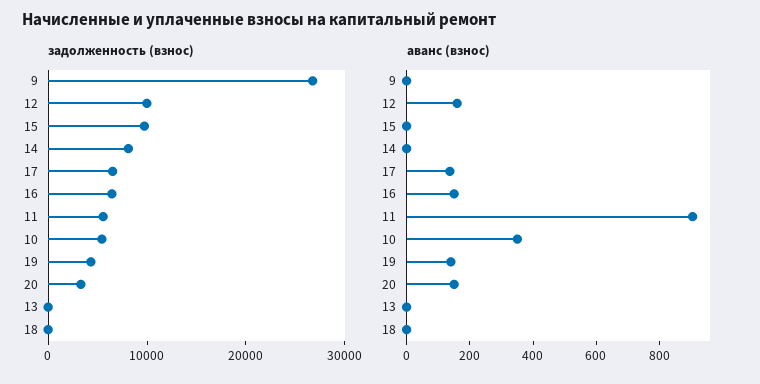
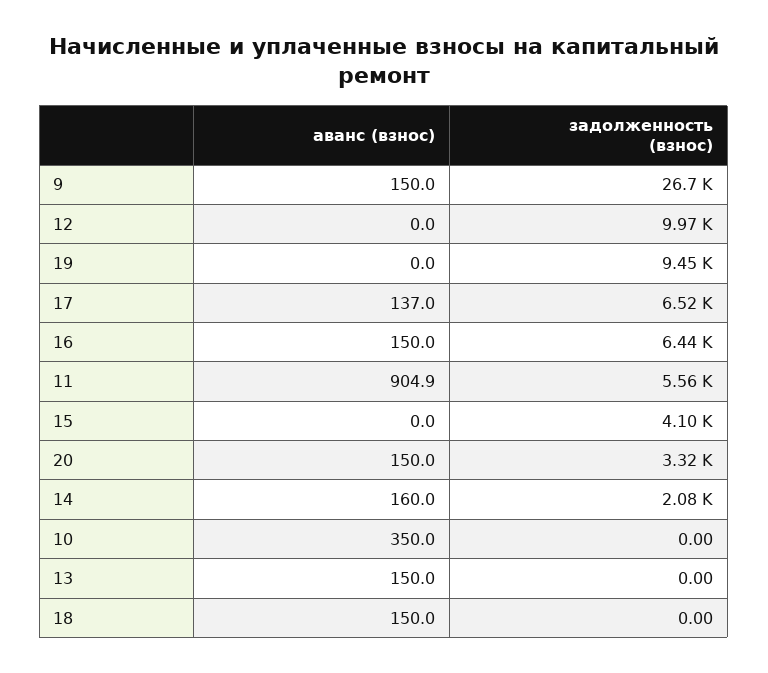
задолженность (взнос), 15: 10000 -> 4100
задолженность (взнос), 14: 8000 -> 2080
задолженность (взнос), 10: 6000 -> 0
задолженность (взнос), 19: 4000 -> 9450
аванс (взнос), 9: 0 -> 150
аванс (взнос), 12: 150 -> 0
аванс (взнос), 14: 0 -> 160
аванс (взнос), 19: 150 -> 0
аванс (взнос), 13: 0 -> 150
аванс (взнос), 18: 0 -> 150

